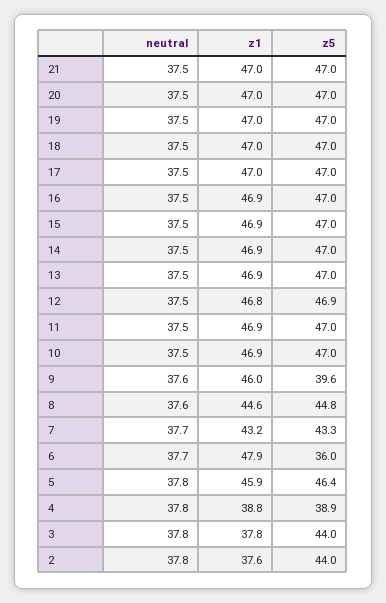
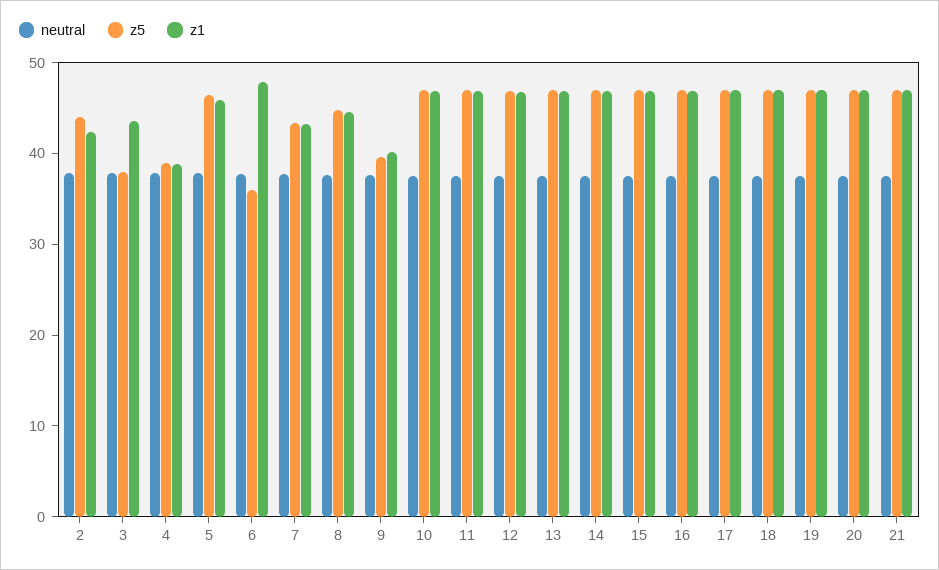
z1, 9: 46 -> 40
z1, 3: 37.8 -> 44
z5, 3: 44 -> 38
z1, 2: 37.6 -> 42

